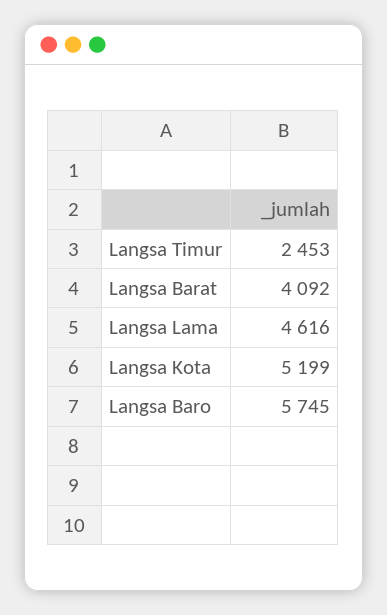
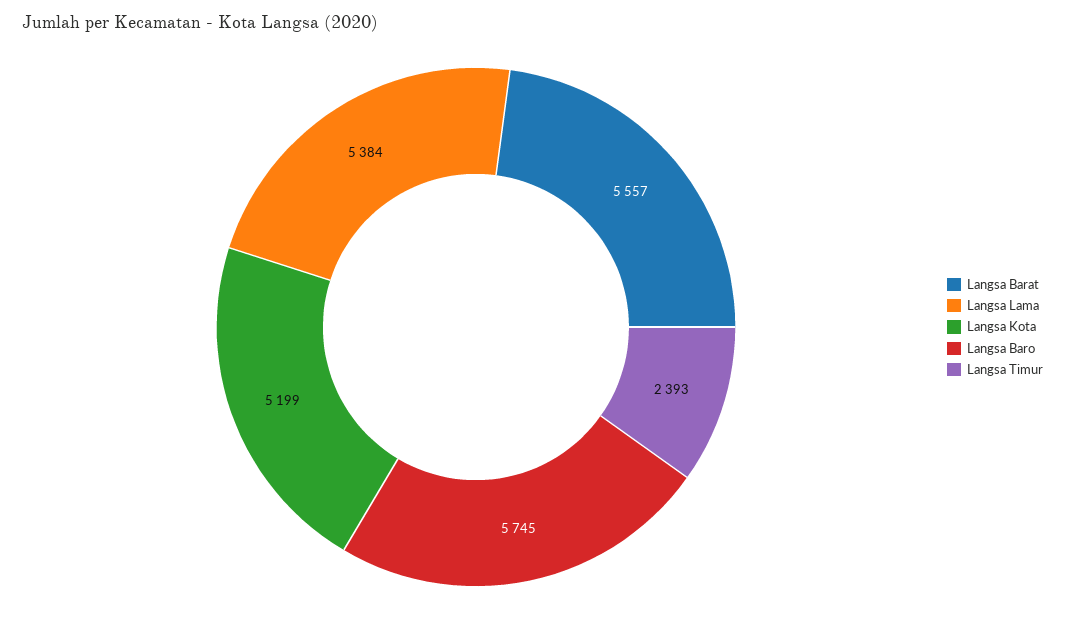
Langsa Timur: 2453 -> 2393
Langsa Barat: 4092 -> 5557
Langsa Lama: 4616 -> 5384

